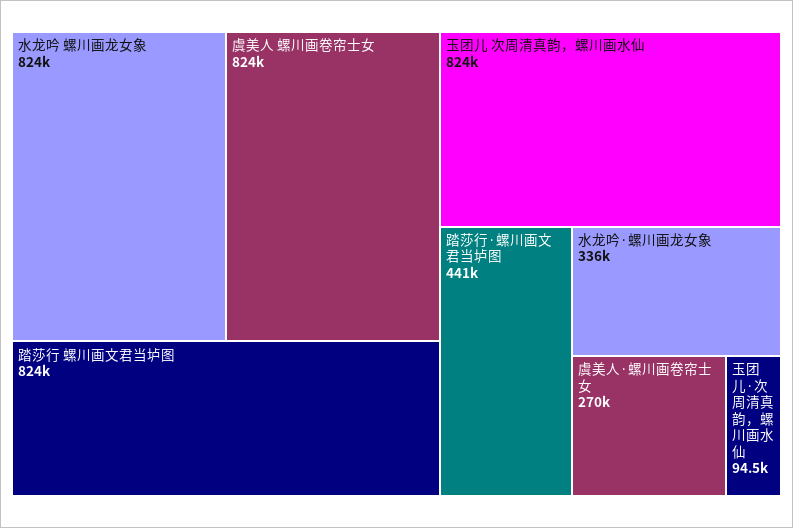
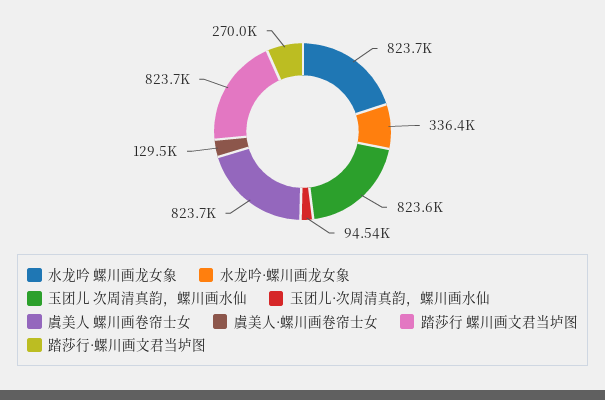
踏莎行·螺川画文君当垆图: 441000 -> 270000
虞美人·螺川画卷帘士女: 270000 -> 129500

